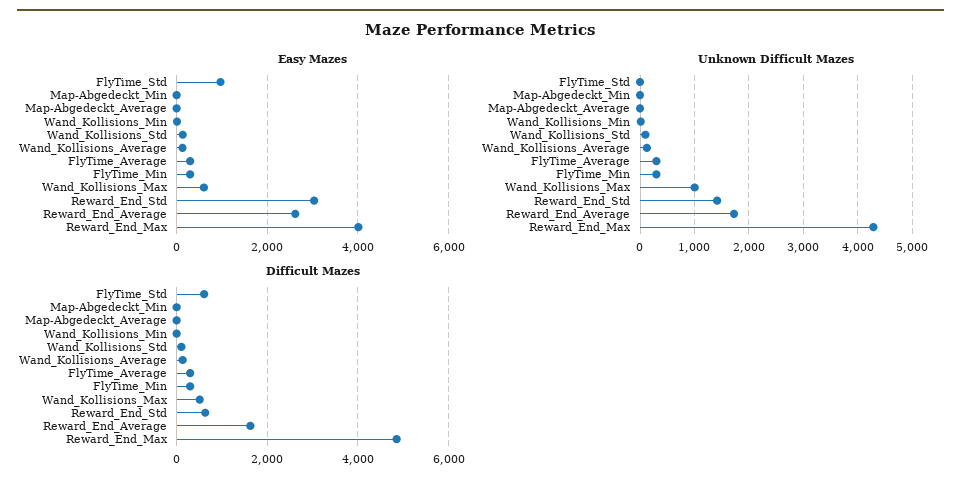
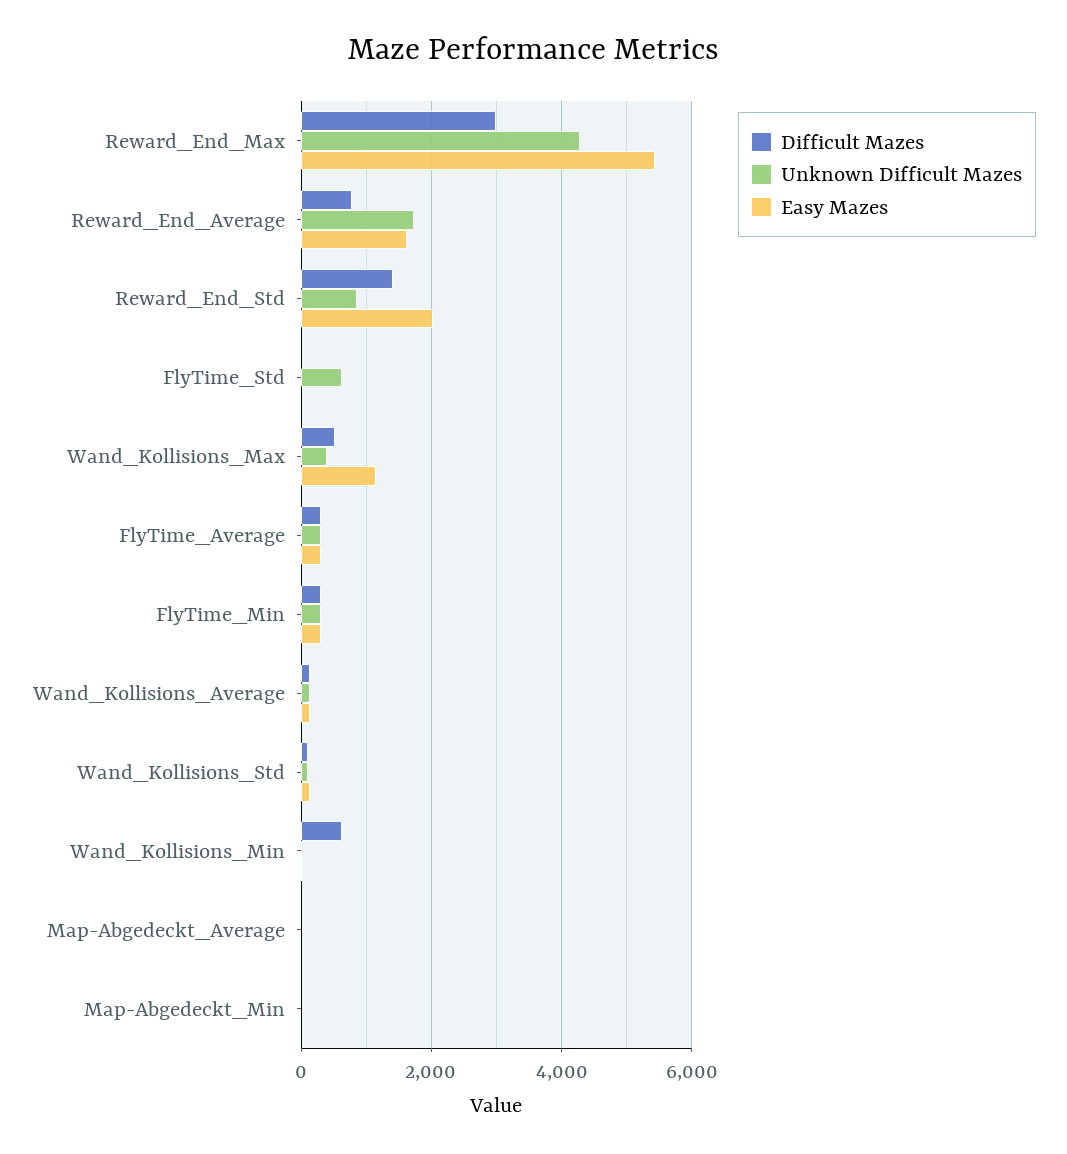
Easy Mazes, FlyTime_Std: 1000 -> 0
Easy Mazes, Wand_Kollisions_Max: 600 -> 1200
Easy Mazes, Reward_End_Std: 3000 -> 2000
Easy Mazes, Reward_End_Average: 2600 -> 1600
Easy Mazes, Reward_End_Max: 4000 -> 5400
Unknown Difficult Mazes, FlyTime_Std: 0 -> 600
Unknown Difficult Mazes, Wand_Kollisions_Max: 1000 -> 400
Unknown Difficult Mazes, Reward_End_Std: 1400 -> 800
Difficult Mazes, FlyTime_Std: 600 -> 0
Difficult Mazes, Wand_Kollisions_Min: 0 -> 600
Difficult Mazes, Reward_End_Std: 600 -> 1400
Difficult Mazes, Reward_End_Average: 1600 -> 800
Difficult Mazes, Reward_End_Max: 4800 -> 3000

